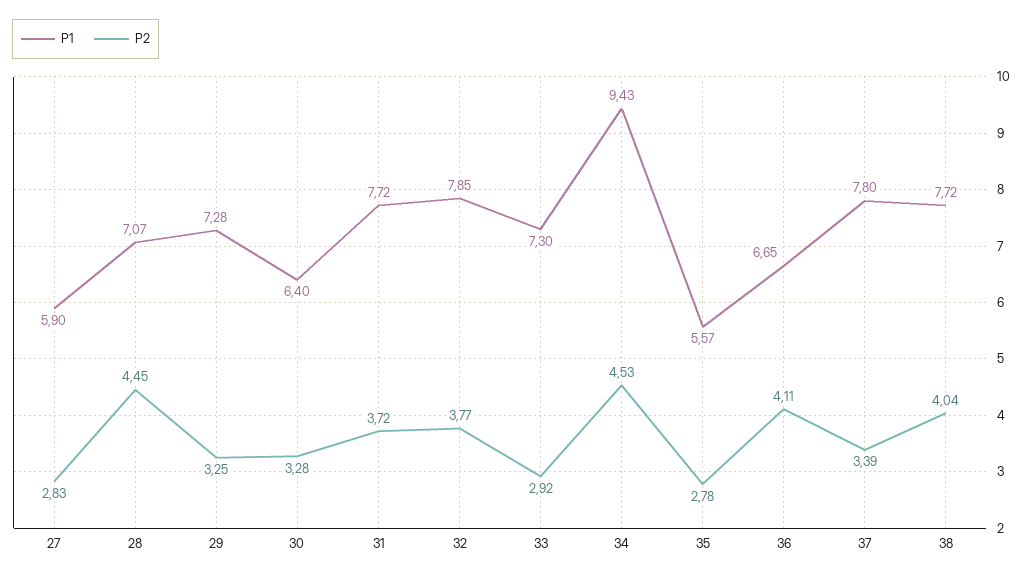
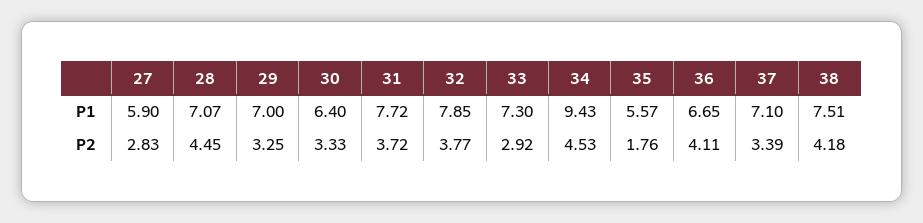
P1, 29: 7.28 -> 7
P2, 30: 3.28 -> 3.33
P2, 35: 2.78 -> 1.76
P1, 37: 7.8 -> 7.1
P1, 38: 7.72 -> 7.51
P2, 38: 4.04 -> 4.18

